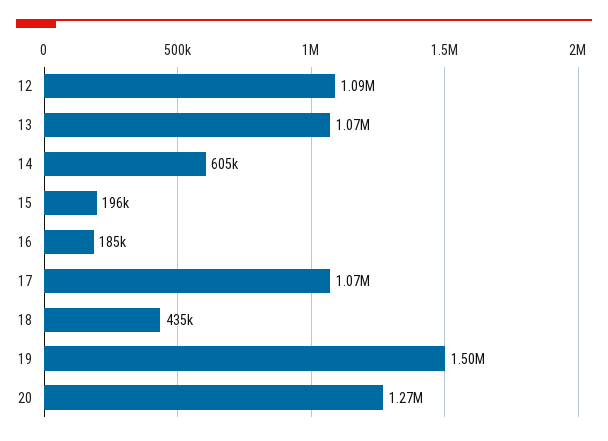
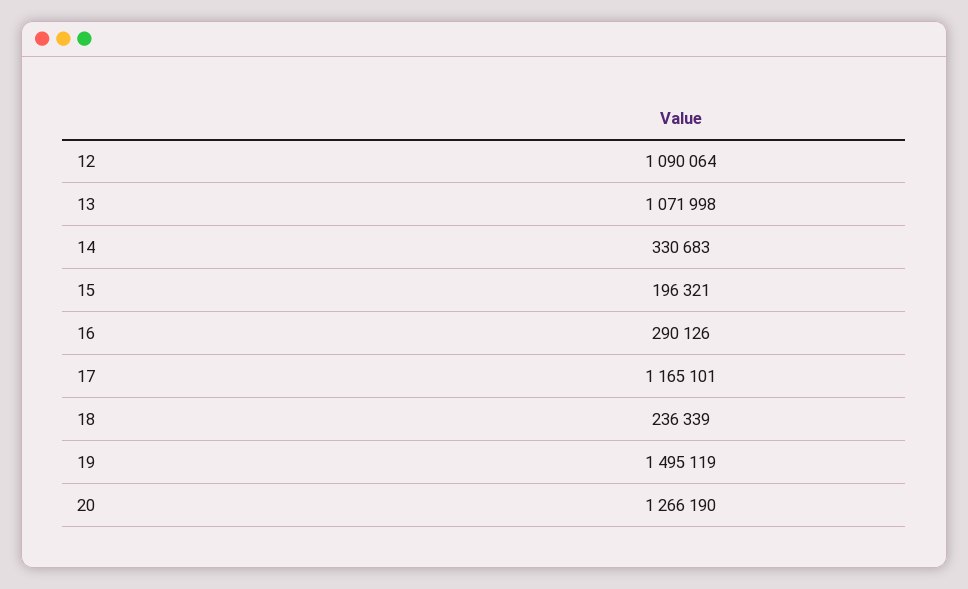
14: 605000 -> 330683
16: 185000 -> 290126
17: 1070000 -> 1165101
18: 435000 -> 236339

